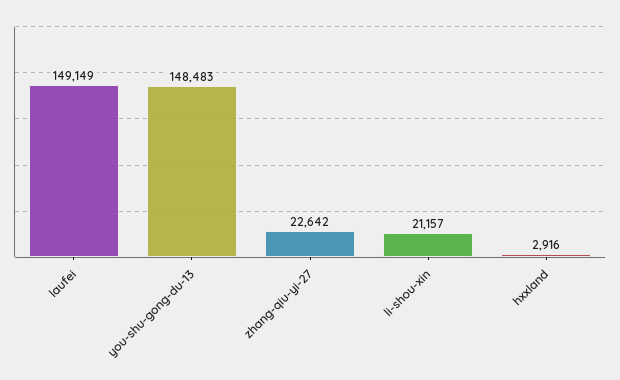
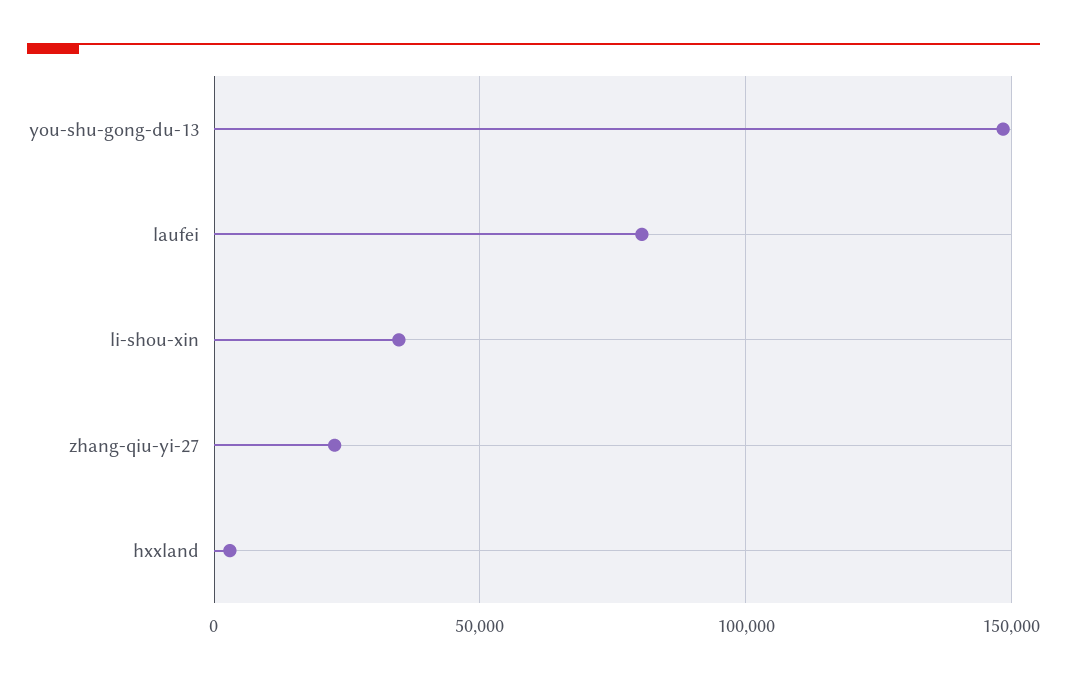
laufei: 149149 -> 80000
li-shou-xin: 21157 -> 35000

